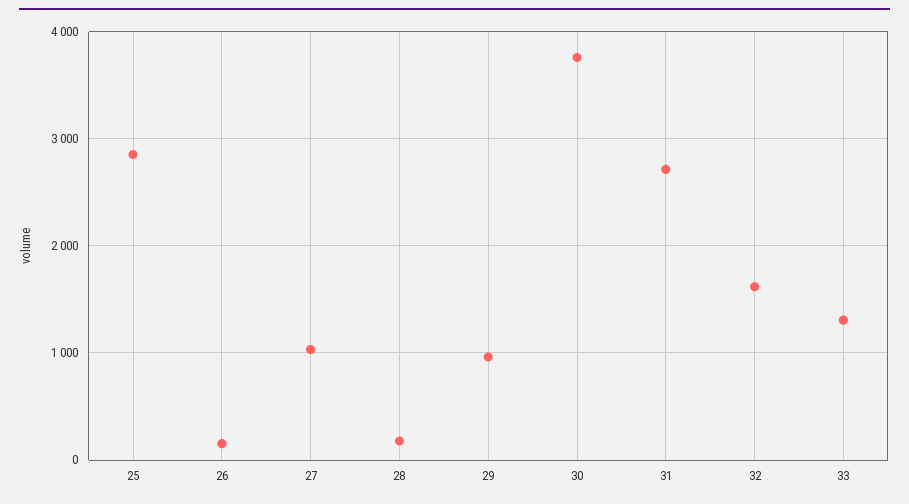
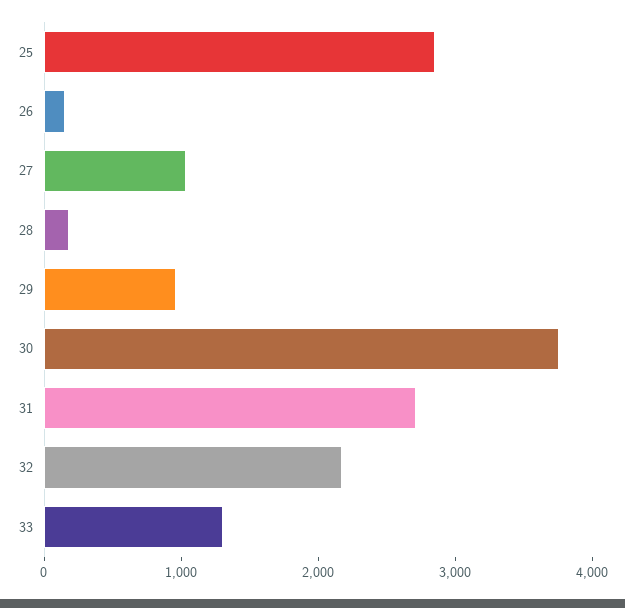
32: 1600 -> 2200

